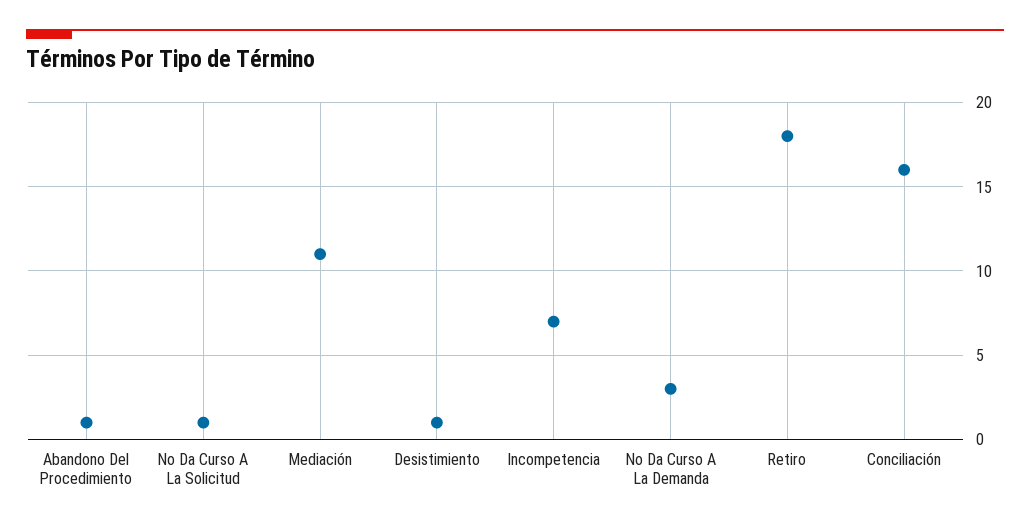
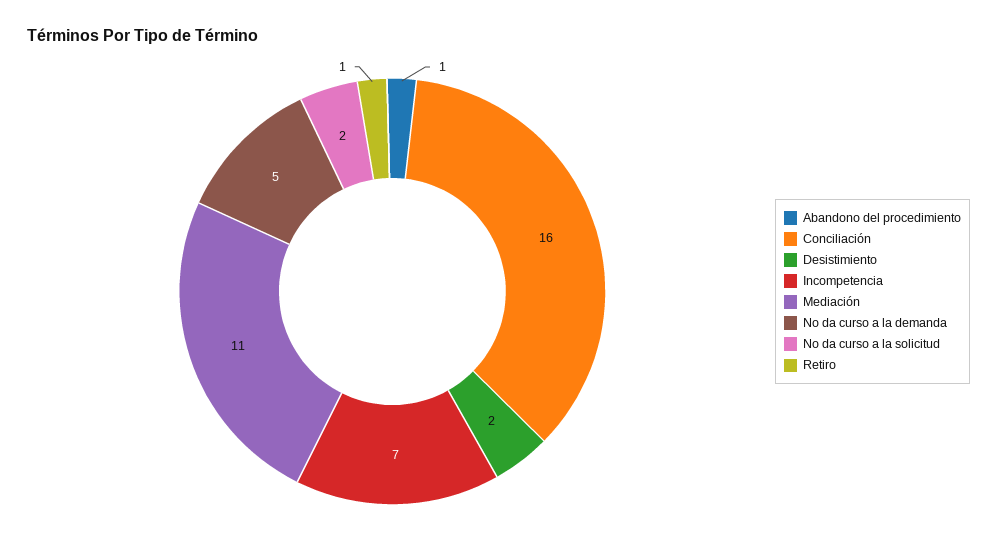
No Da Curso A La Solicitud: 1 -> 2
Desistimiento: 1 -> 2
No Da Curso A La Demanda: 3 -> 5
Retiro: 18 -> 1

